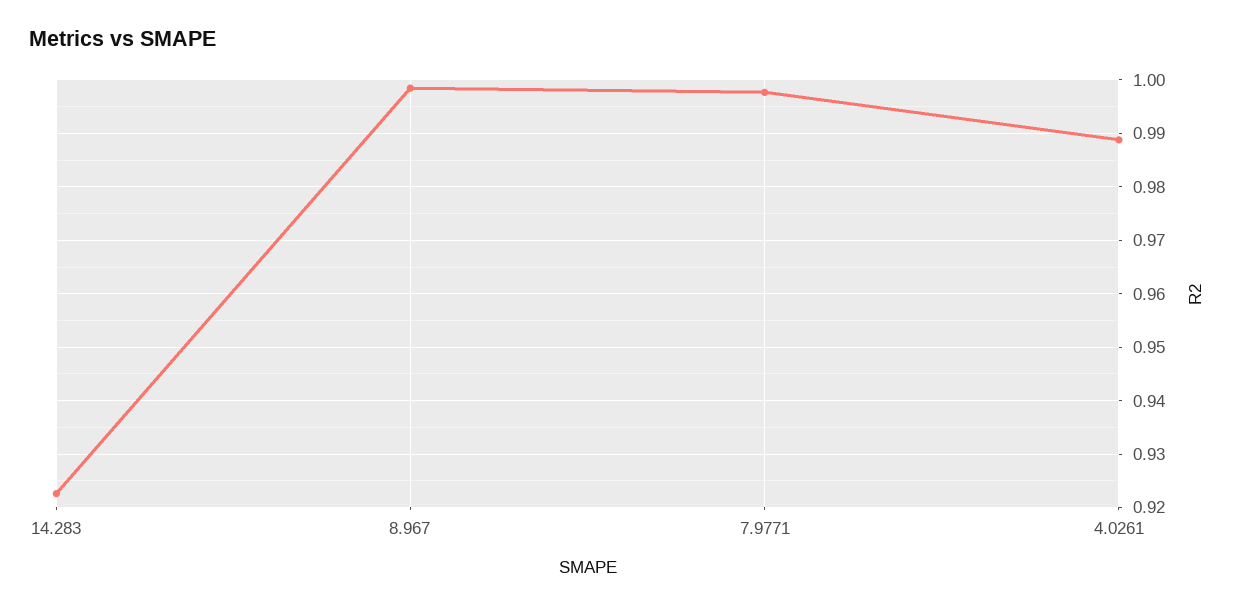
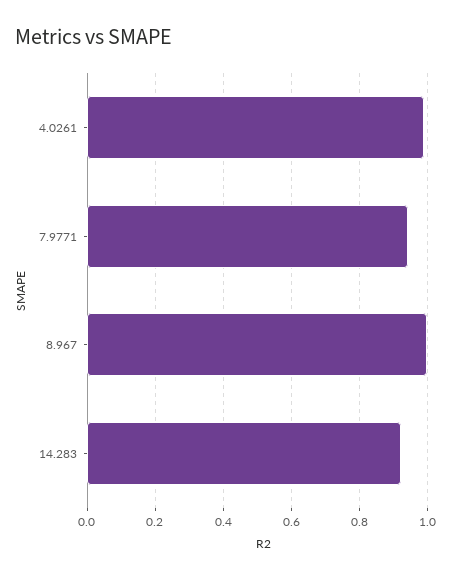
7.9771: 0.998 -> 0.94

